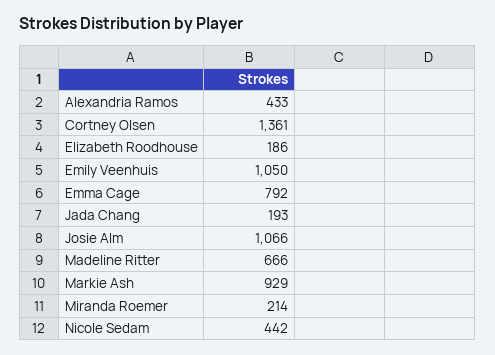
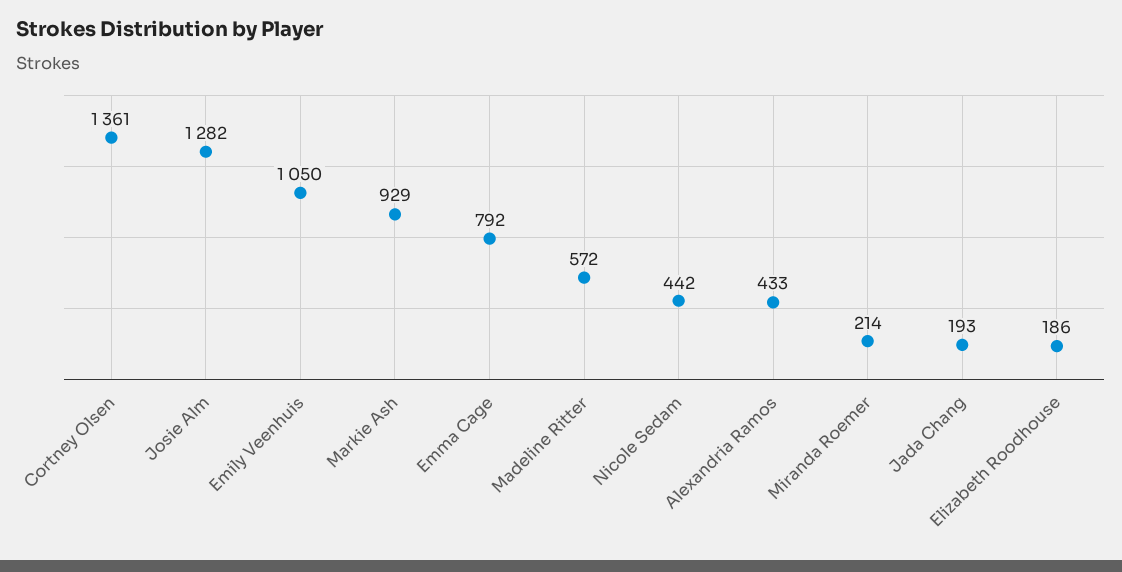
Josie Alm: 1066 -> 1282
Madeline Ritter: 666 -> 572

